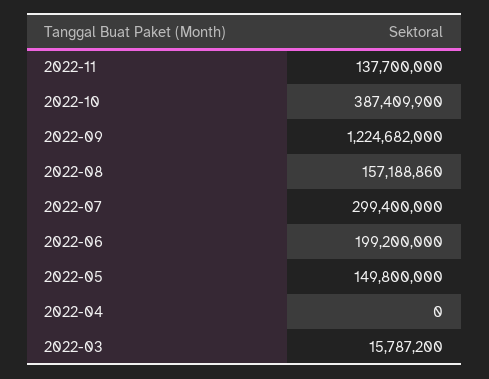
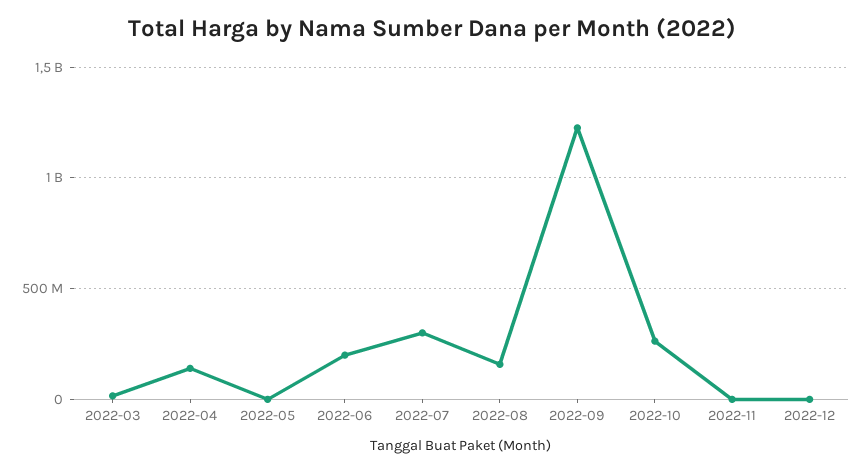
2022-11: 137700000 -> 0
2022-10: 387409900 -> 250000000
2022-05: 149800000 -> 0
2022-04: 0 -> 150000000
2022-12: none -> 0

